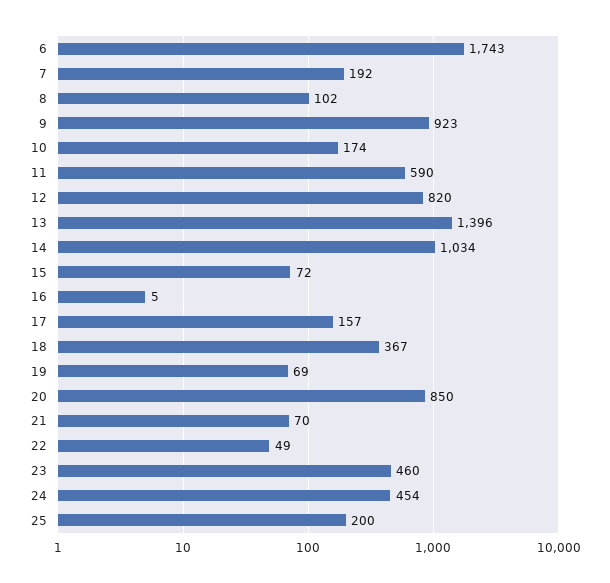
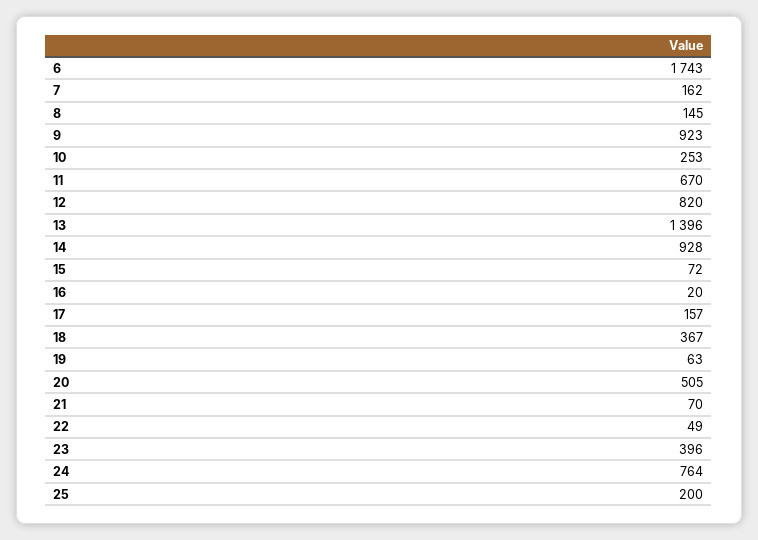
7: 192 -> 162
8: 102 -> 145
10: 174 -> 253
11: 590 -> 670
14: 1034 -> 928
16: 5 -> 20
19: 69 -> 63
20: 850 -> 505
23: 460 -> 396
24: 454 -> 764

